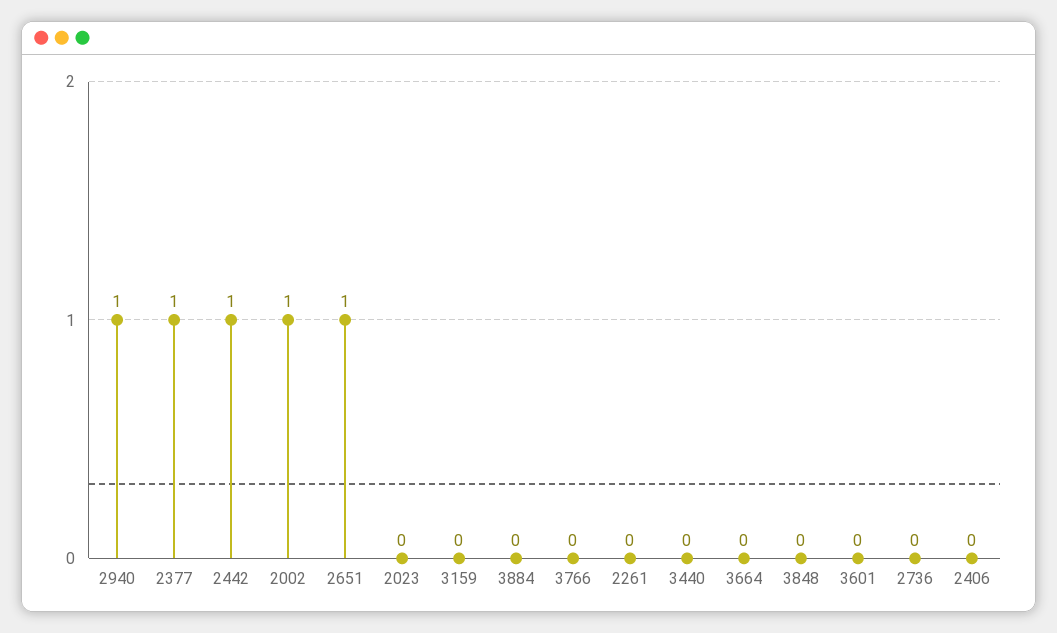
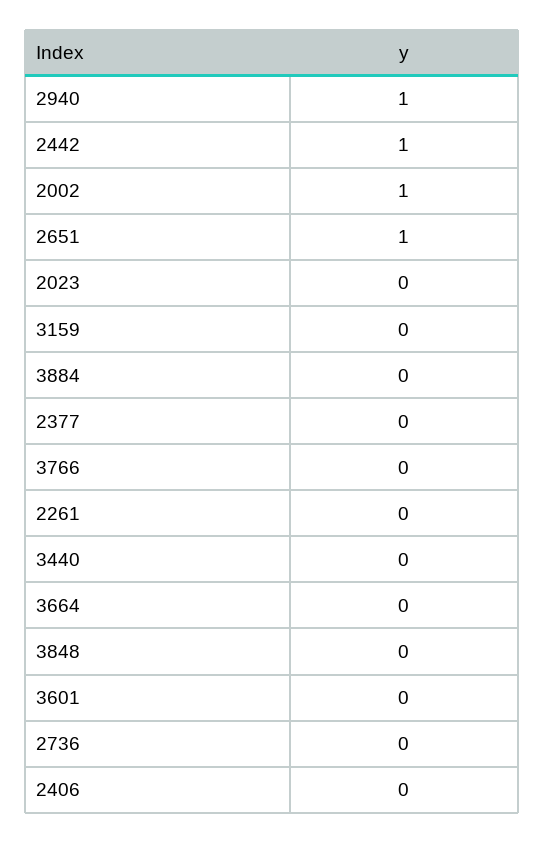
2377: 1 -> 0

